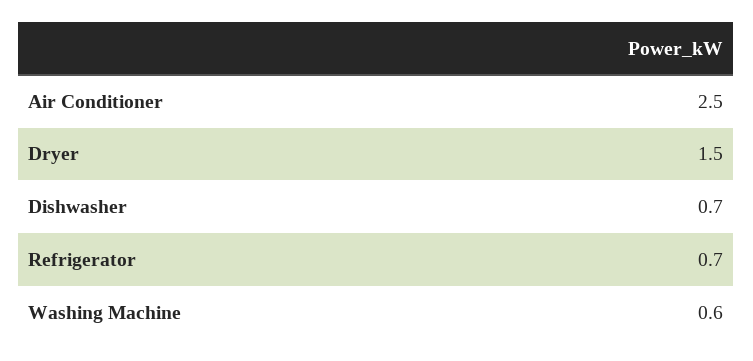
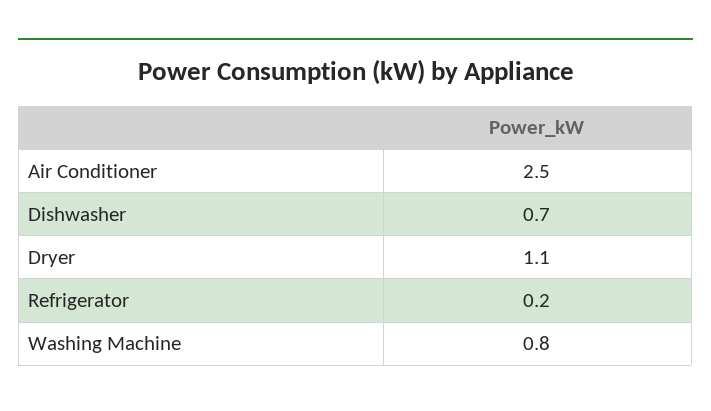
Dryer: 1.5 -> 1.1
Refrigerator: 0.7 -> 0.2
Washing Machine: 0.6 -> 0.8

